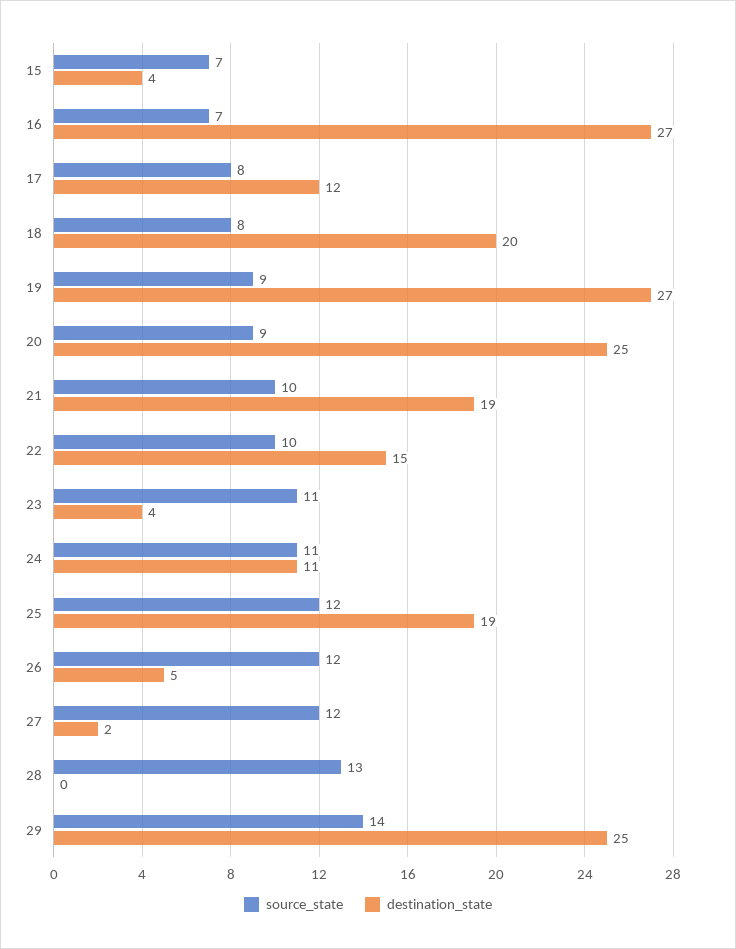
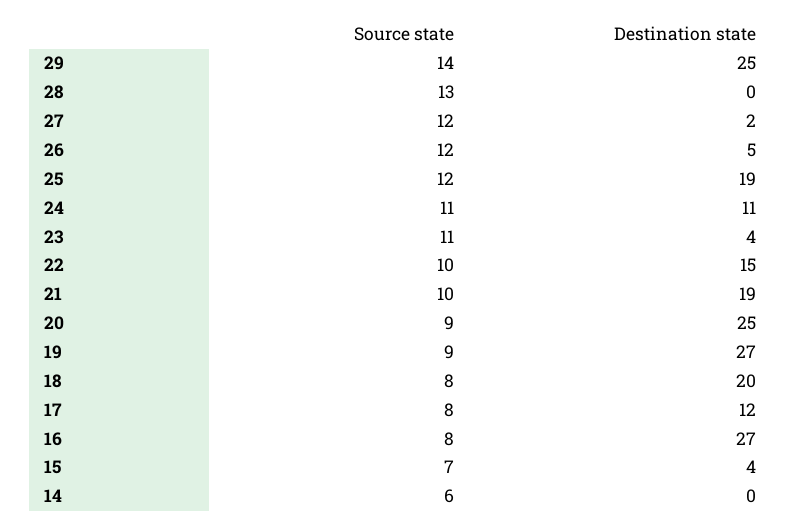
source_state, 16: 7 -> 8
source_state, 14: none -> 6
destination_state, 14: none -> 0

